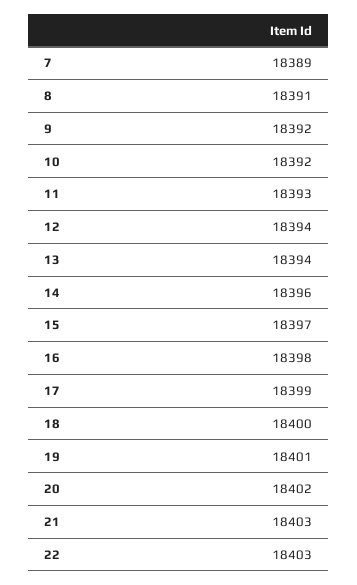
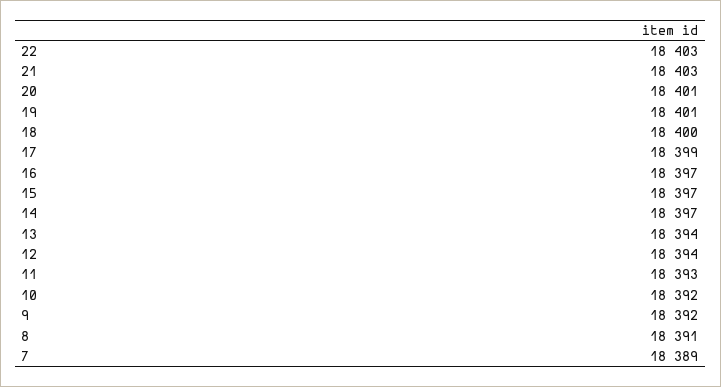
14: 18396 -> 18397
16: 18398 -> 18397
20: 18402 -> 18401

